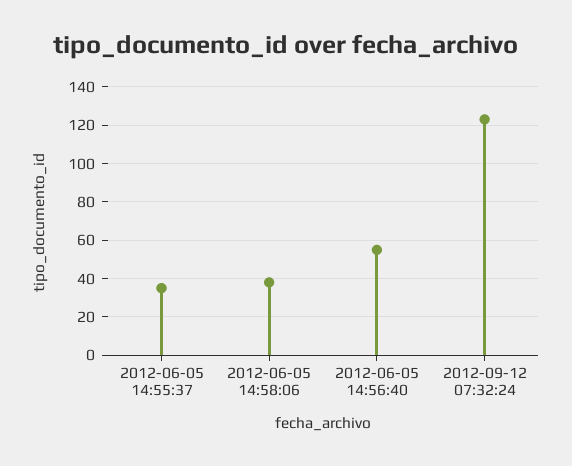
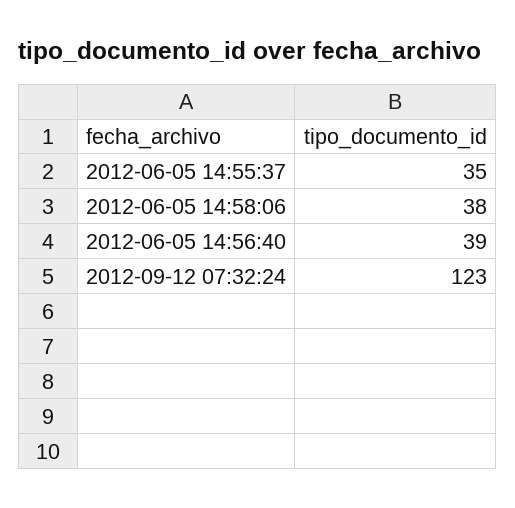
2012-06-05 14:56:40: 55 -> 39

